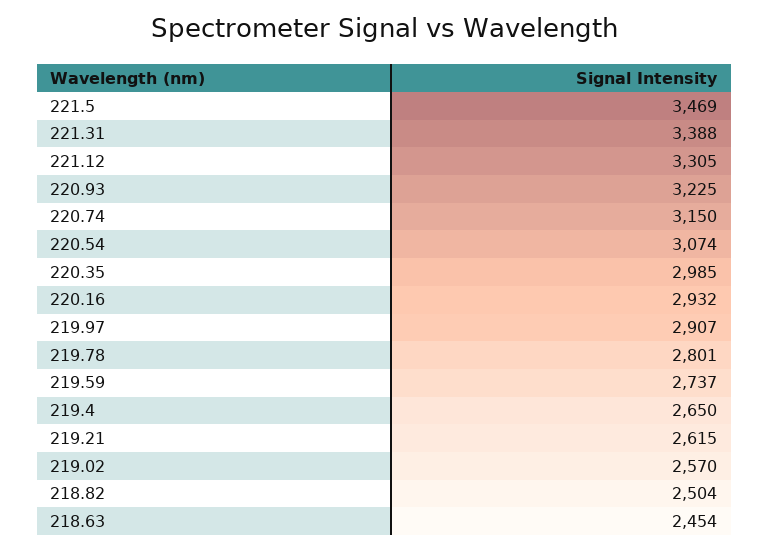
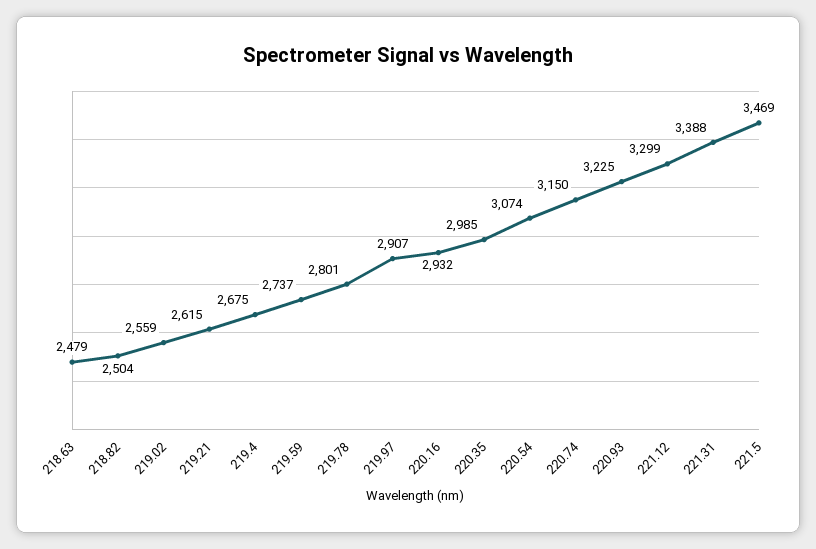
221.12: 3305 -> 3299
219.4: 2650 -> 2675
219.02: 2570 -> 2559
218.63: 2454 -> 2479

